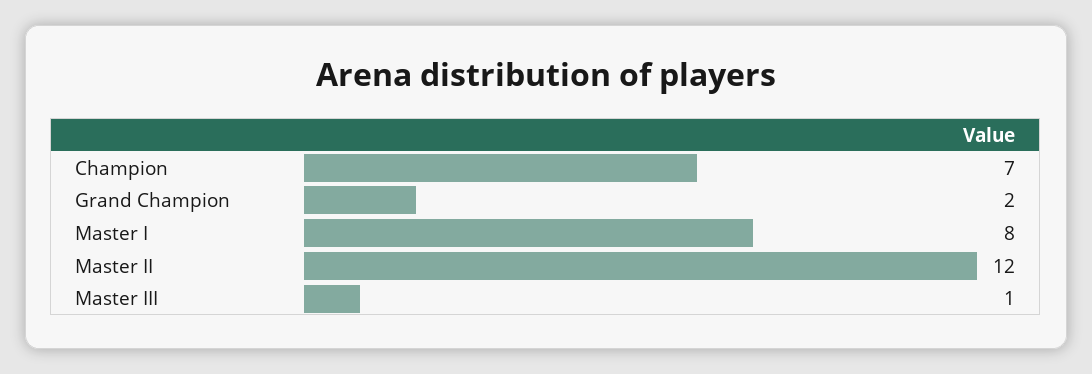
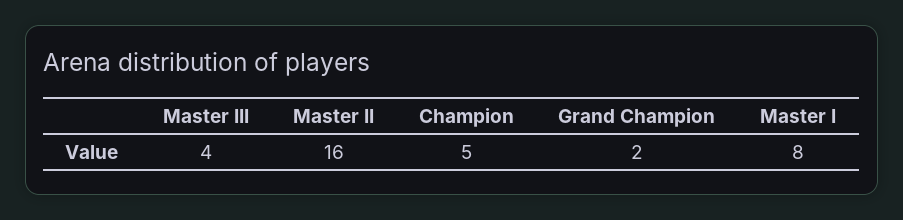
Champion: 7 -> 5
Master II: 12 -> 16
Master III: 1 -> 4

